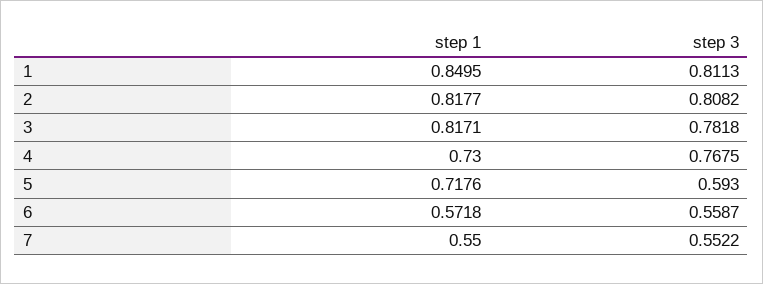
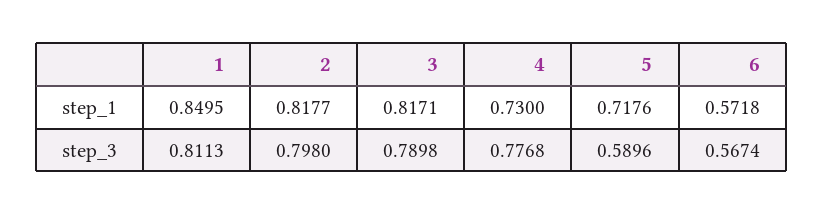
step 3, 2: 0.8082 -> 0.798
step 3, 3: 0.7818 -> 0.7898
step 3, 4: 0.7675 -> 0.7768
step 3, 5: 0.593 -> 0.5896
step 3, 6: 0.5587 -> 0.5674
step 1, 7: 0.55 -> none
step 3, 7: 0.5522 -> none

